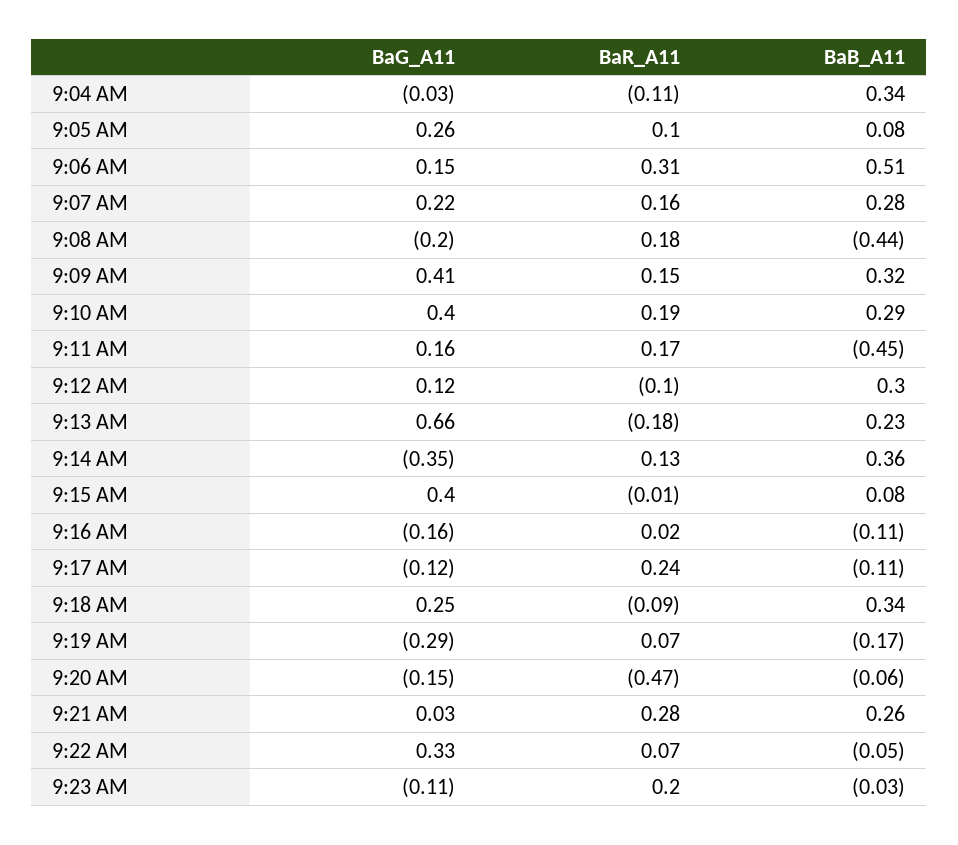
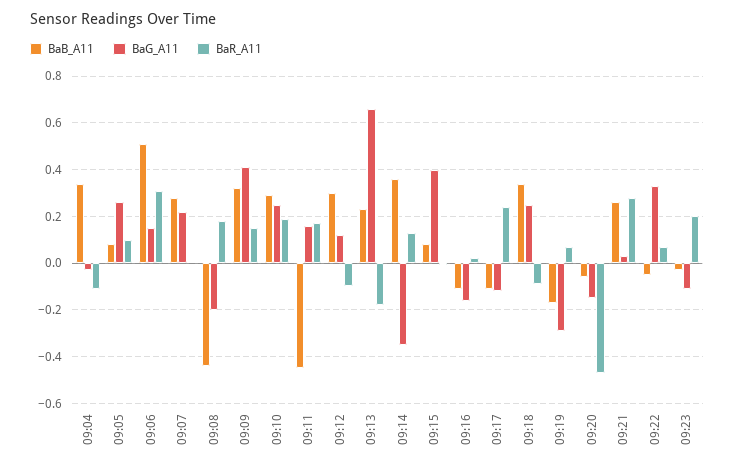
BaR_A11, 9:07 AM: 0.16 -> 0
BaG_A11, 9:10 AM: 0.4 -> 0.25

